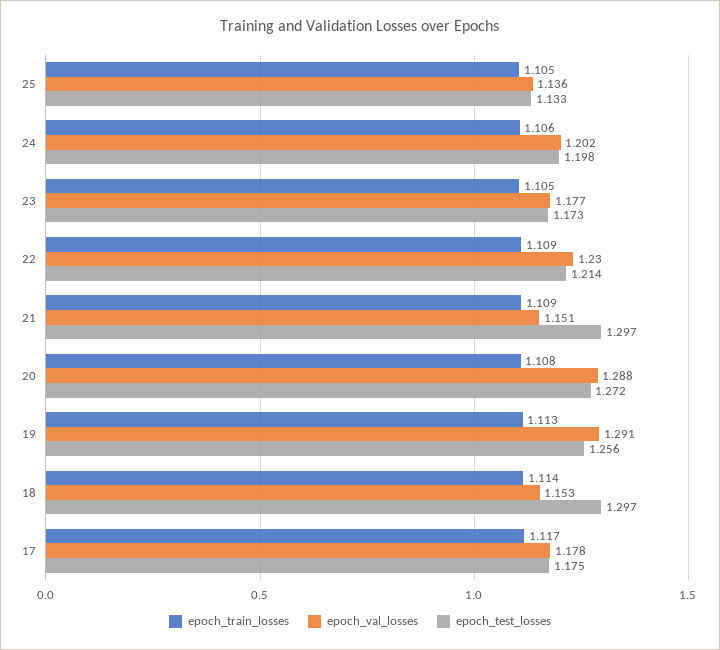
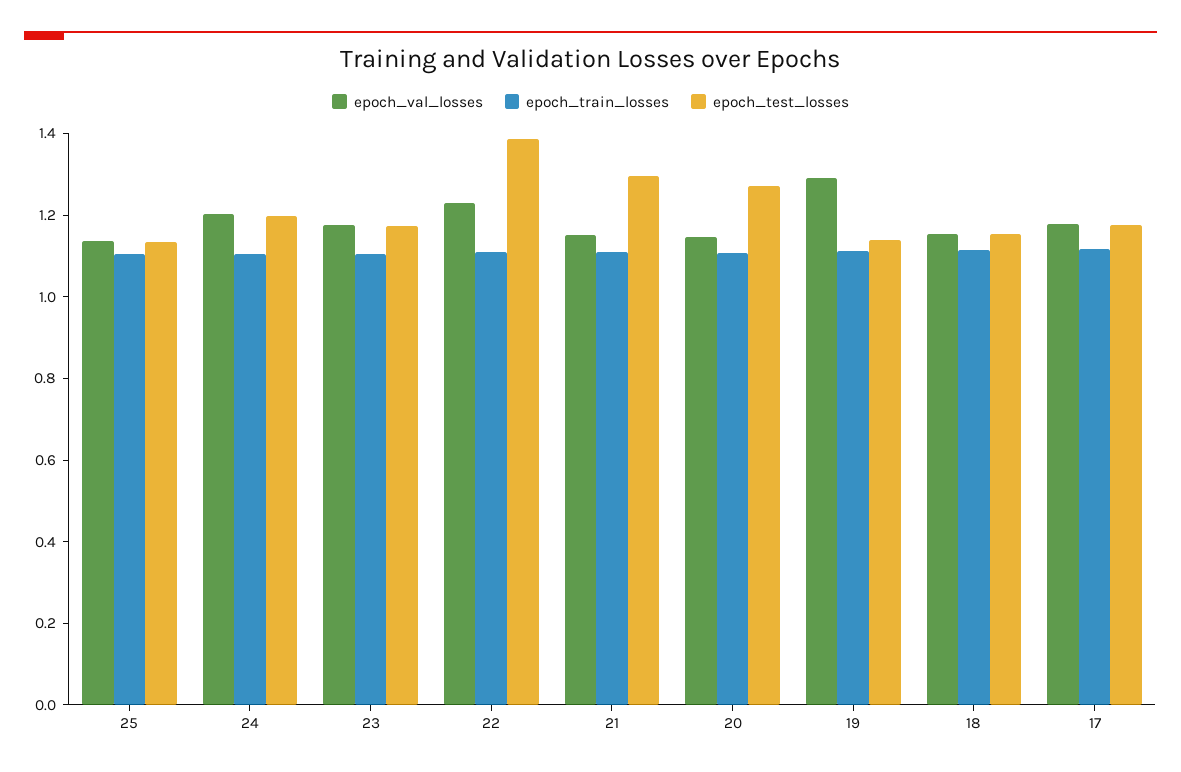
epoch_test_losses, 22: 1.214 -> 1.4
epoch_val_losses, 20: 1.288 -> 1.15
epoch_test_losses, 19: 1.256 -> 1.15
epoch_test_losses, 18: 1.297 -> 1.15

